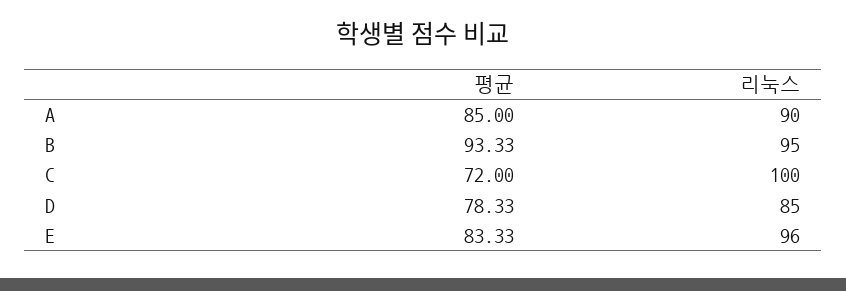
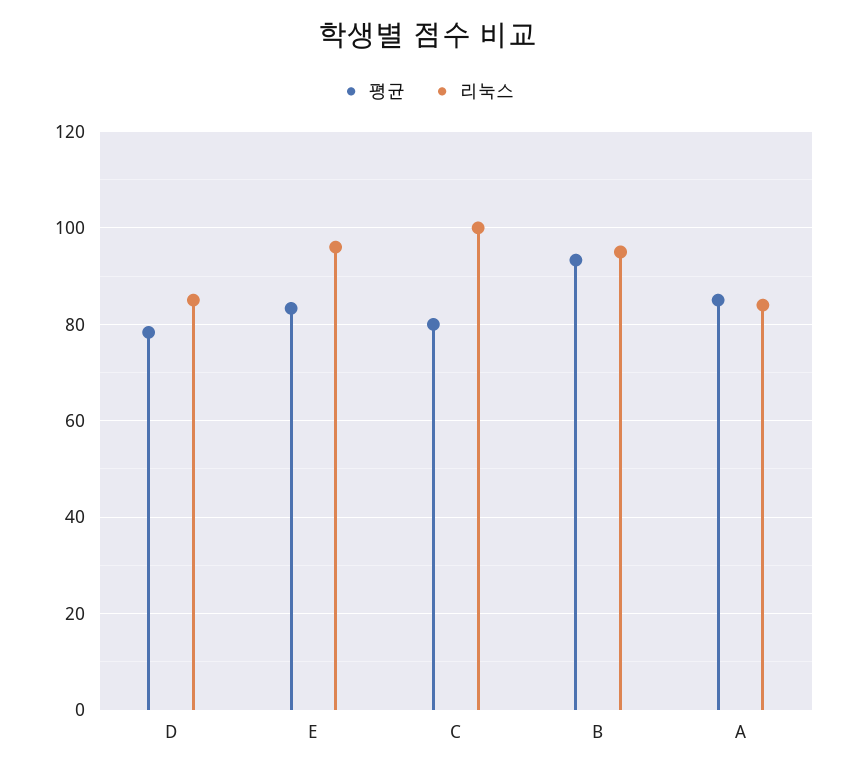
리눅스, A: 90 -> 84
평균, C: 72 -> 80

